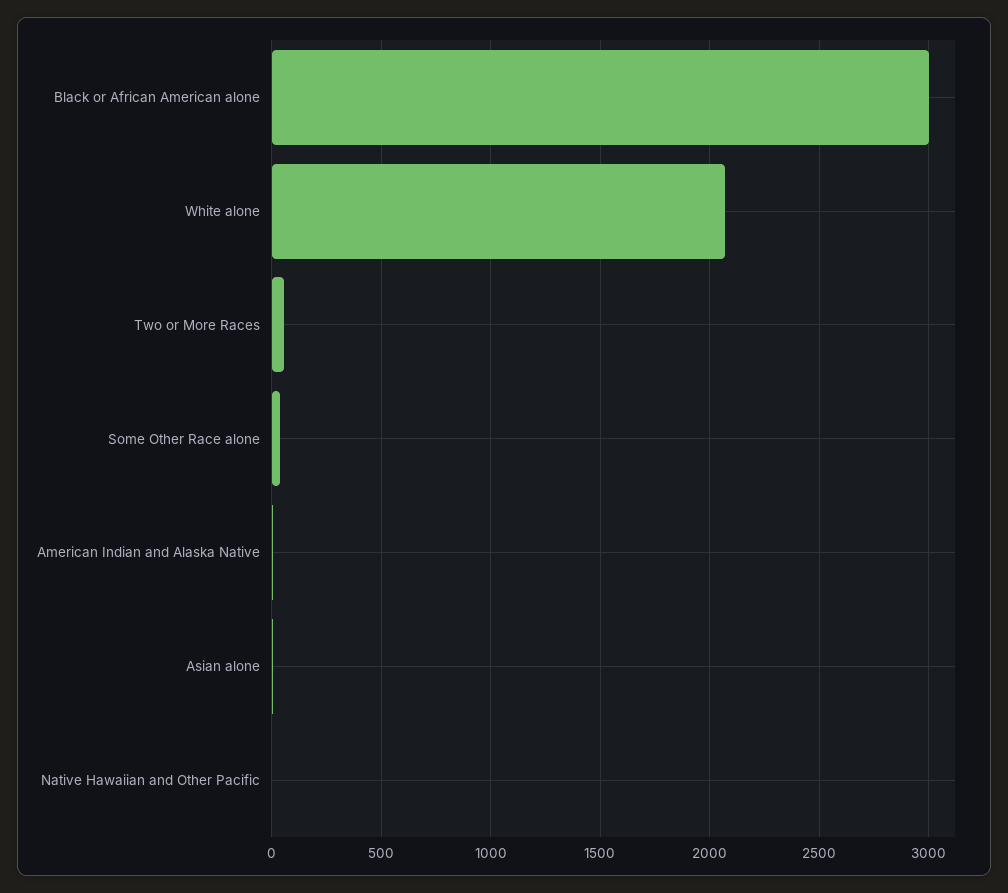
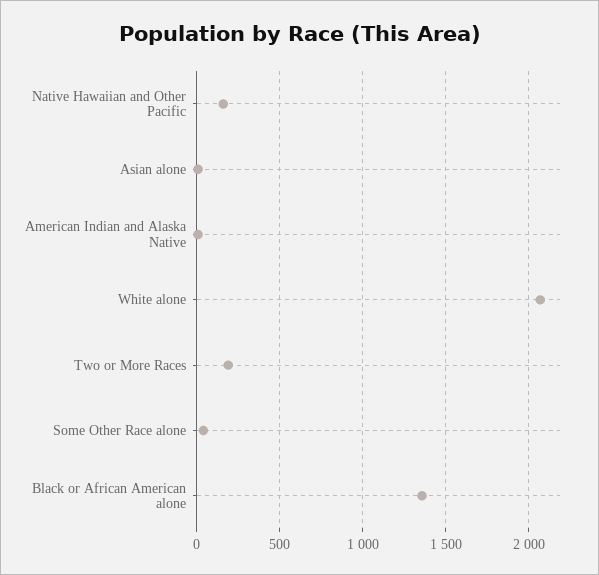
Black or African American alone: 3000 -> 1350
Two or More Races: 50 -> 200
Native Hawaiian and Other Pacific: 0 -> 150

